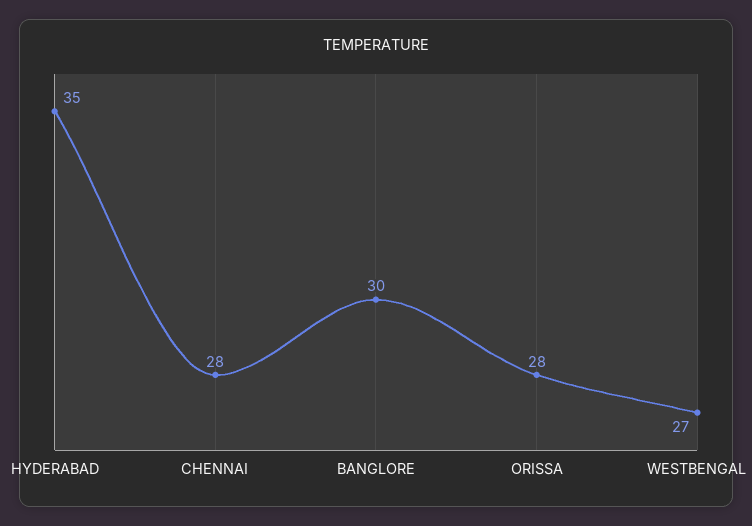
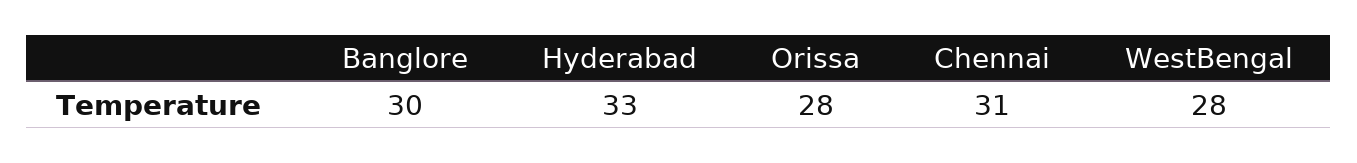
HYDERABAD: 35 -> 33
CHENNAI: 28 -> 31
WESTBENGAL: 27 -> 28

